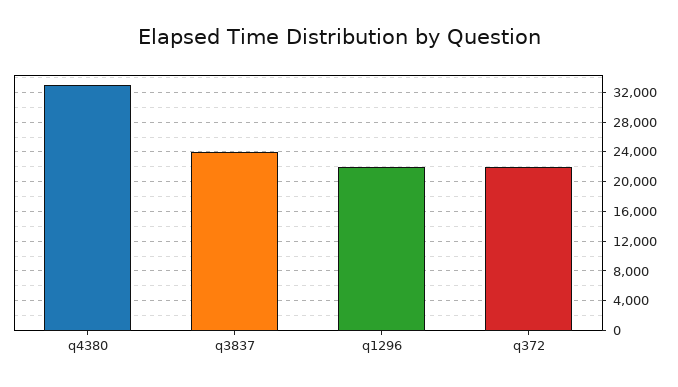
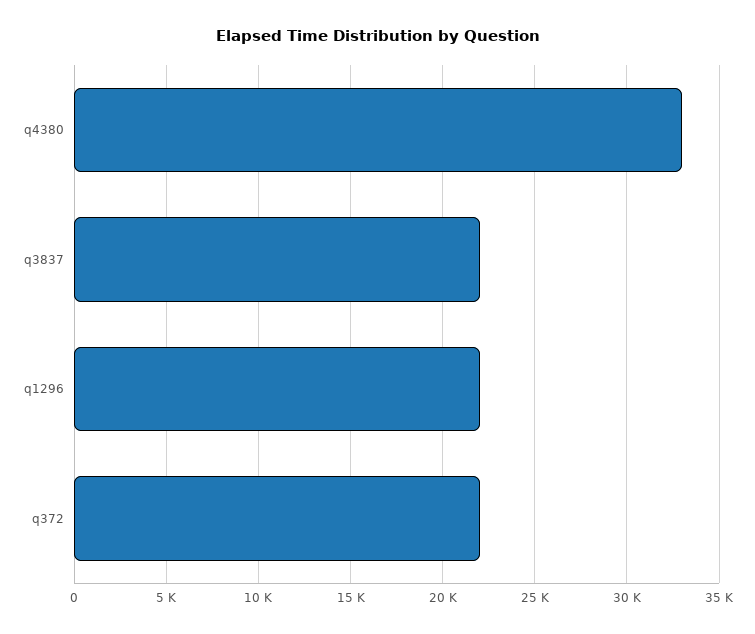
q3837: 24000 -> 22000

